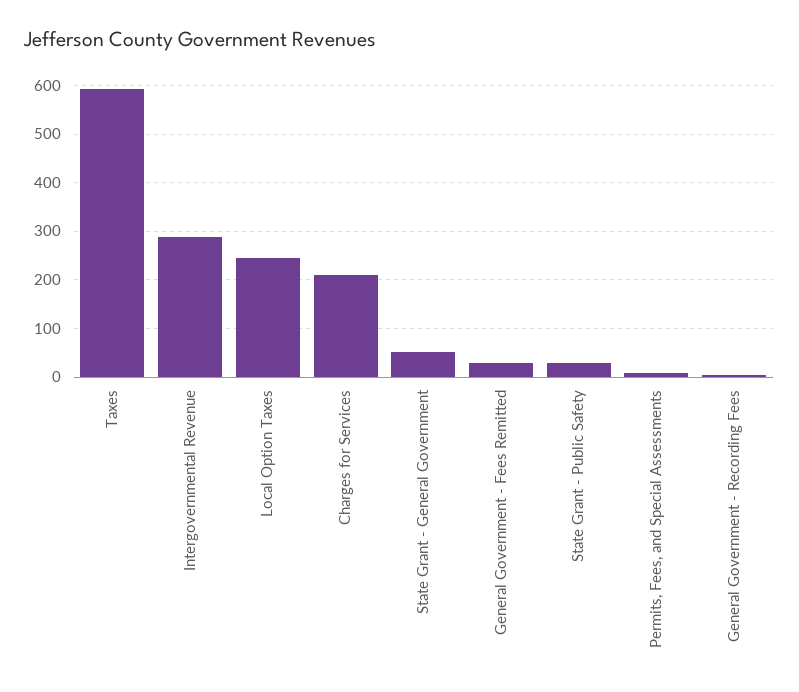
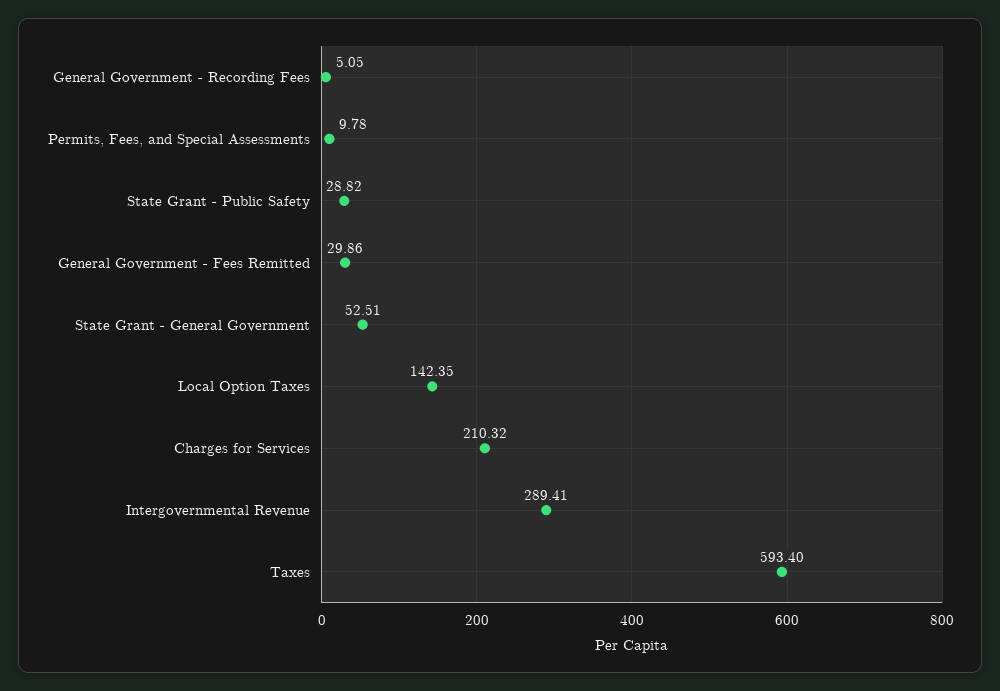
Local Option Taxes: 240 -> 142.35

